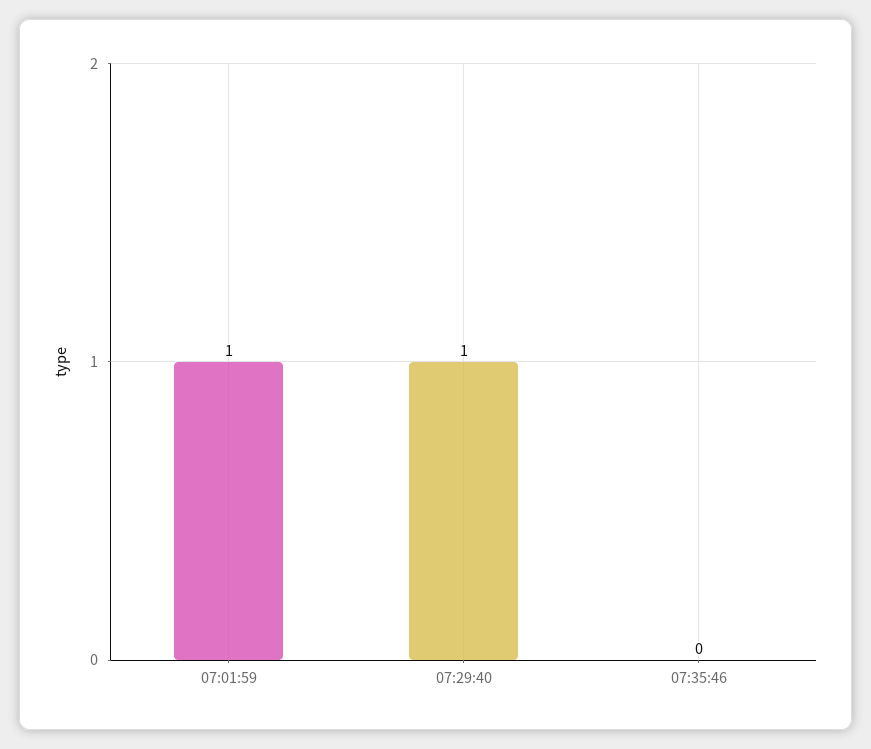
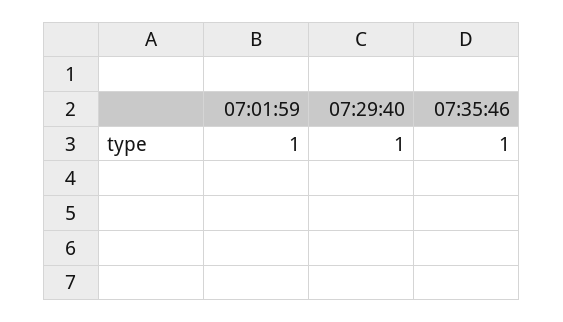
07:35:46: 0 -> 1

